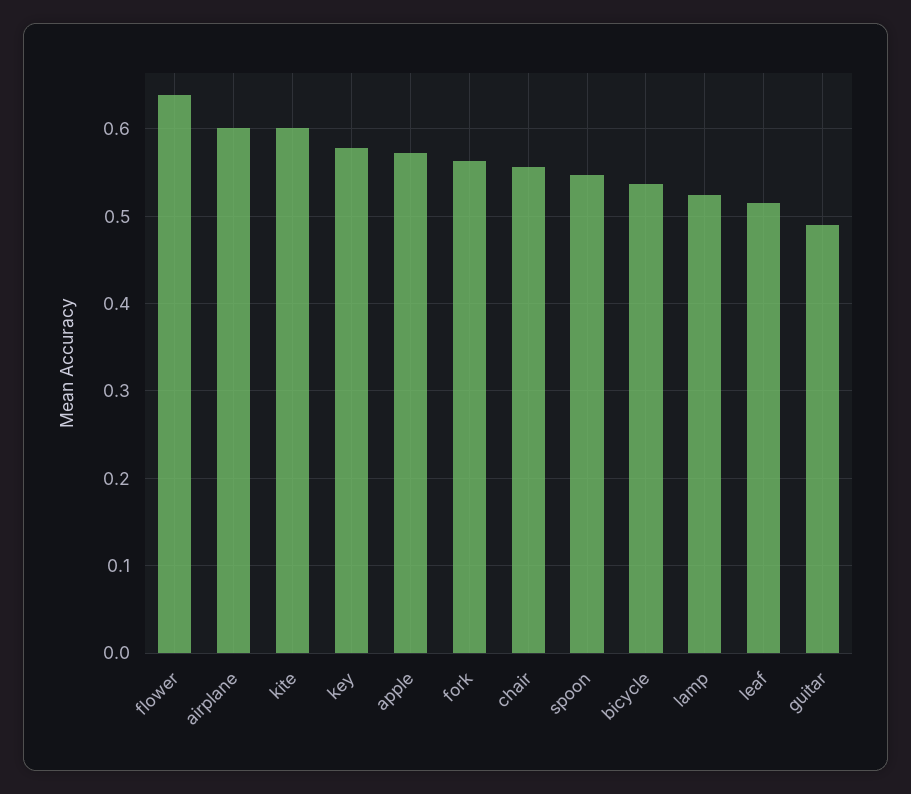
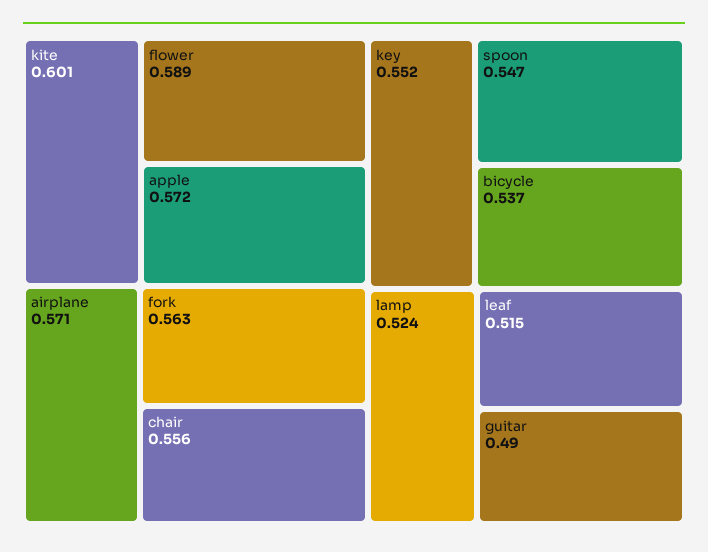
flower: 0.64 -> 0.589
airplane: 0.6 -> 0.571
key: 0.58 -> 0.552

